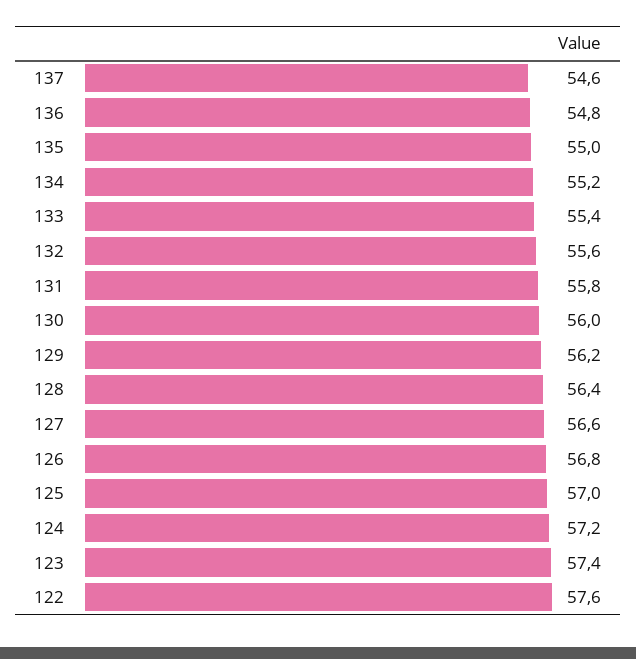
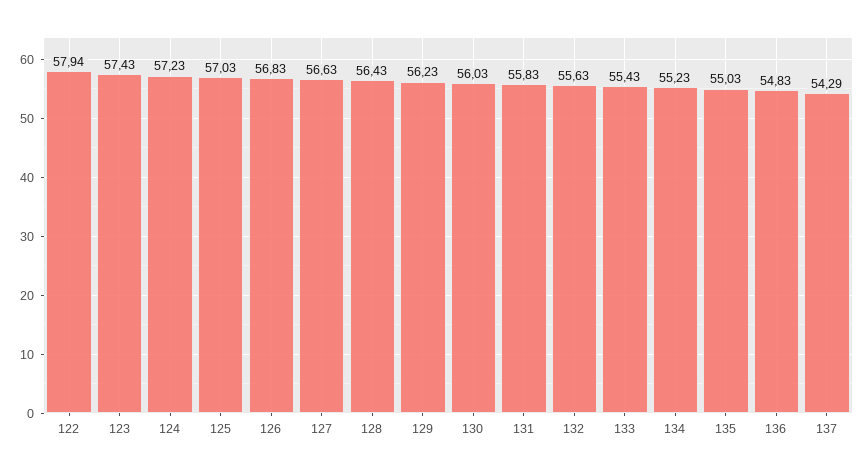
137: 54.6 -> 54.29
122: 57.6 -> 57.94

